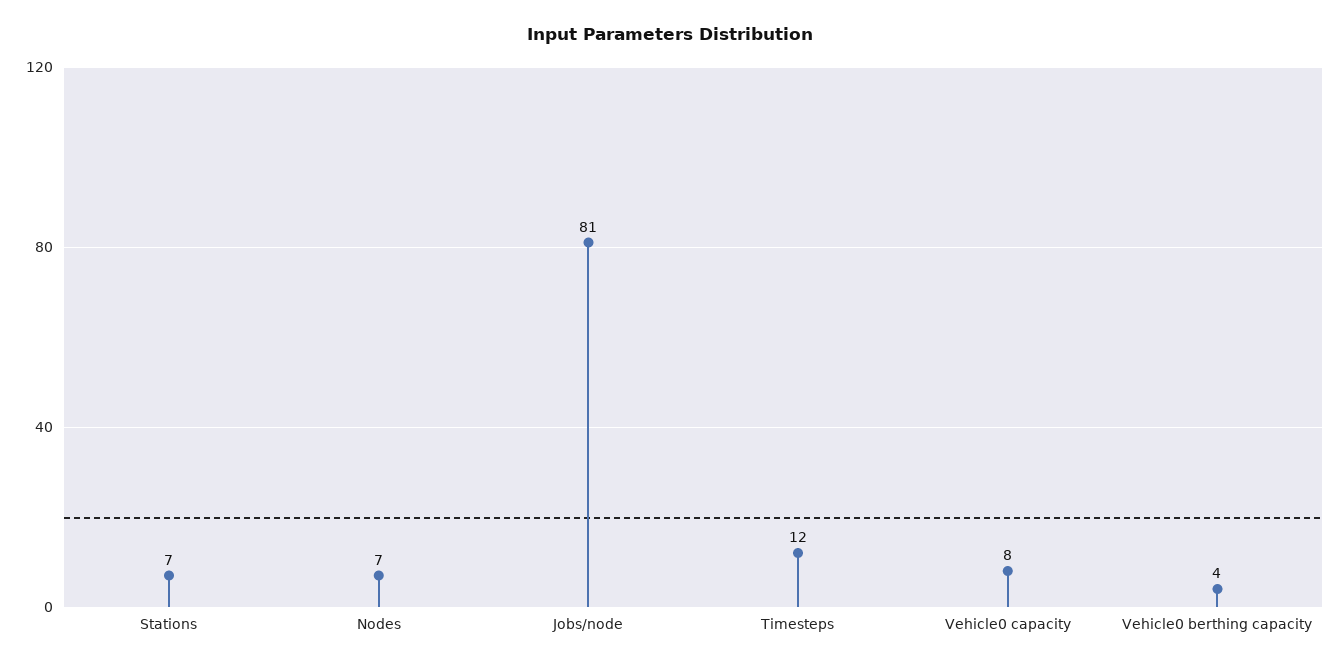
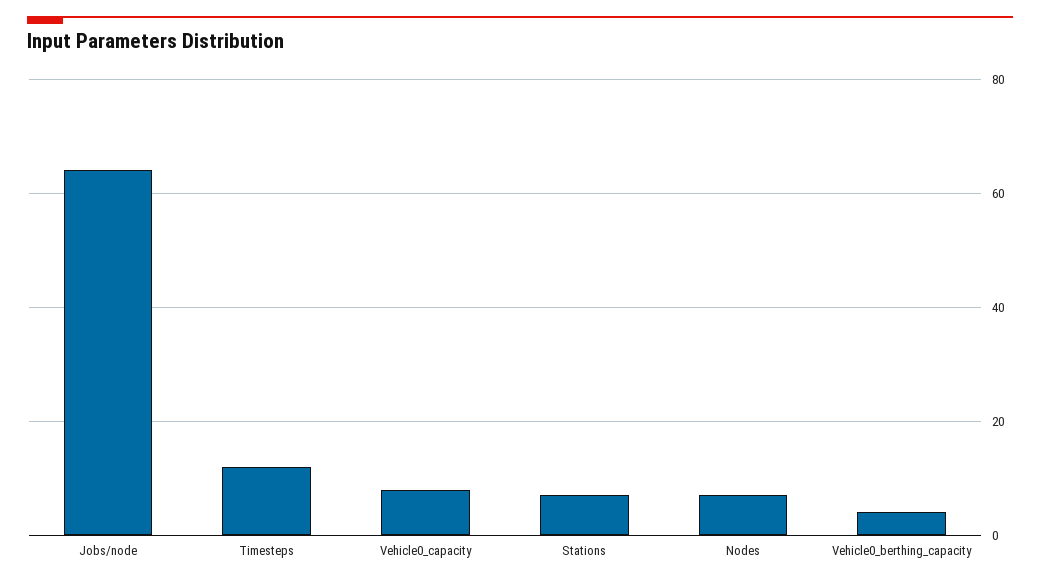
Jobs/node: 81 -> 65

